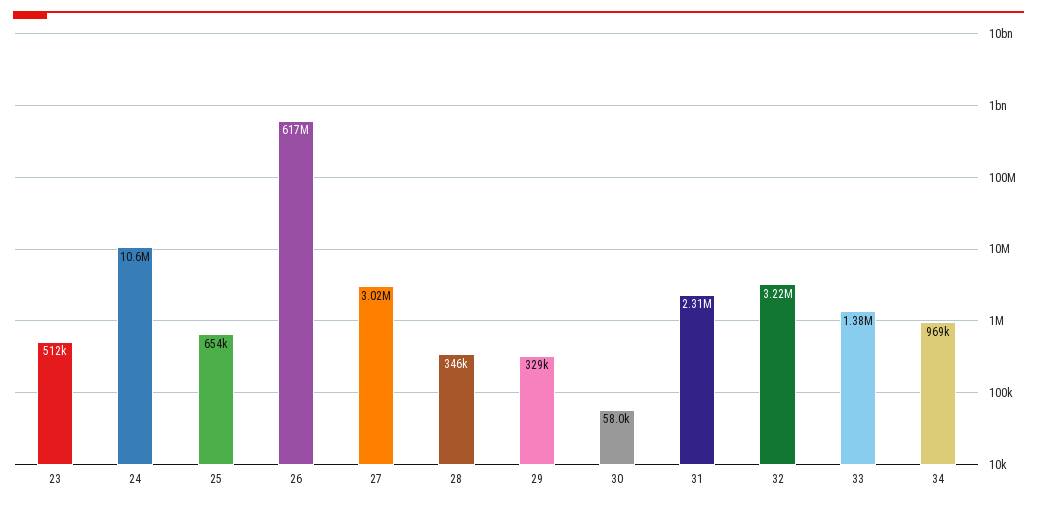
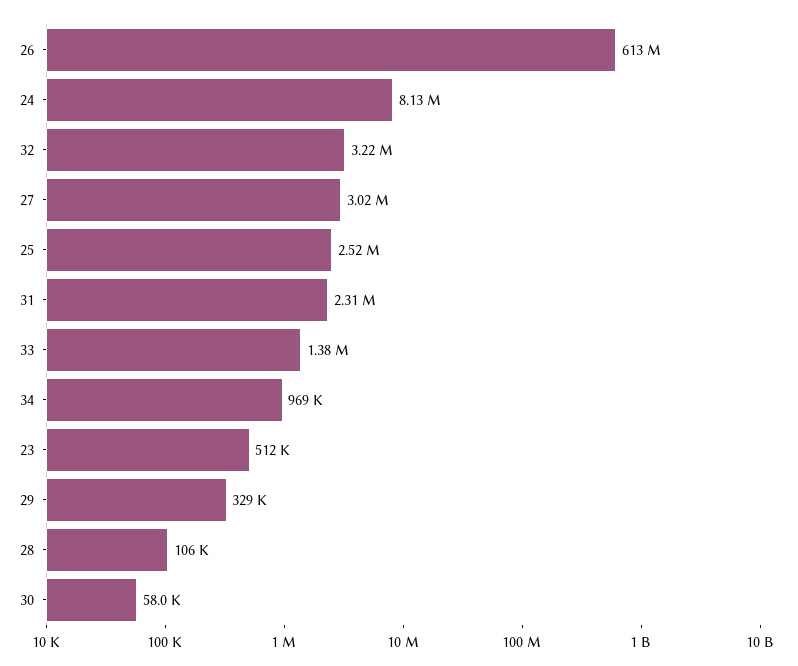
24: 10600000 -> 8130000
25: 654000 -> 2520000
26: 617000000 -> 613000000
28: 346000 -> 106000

